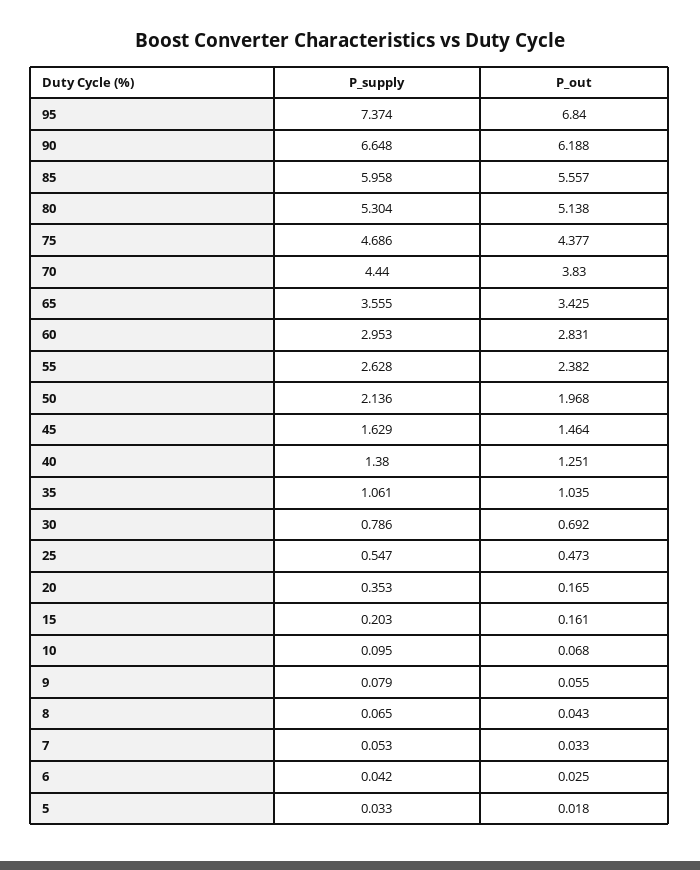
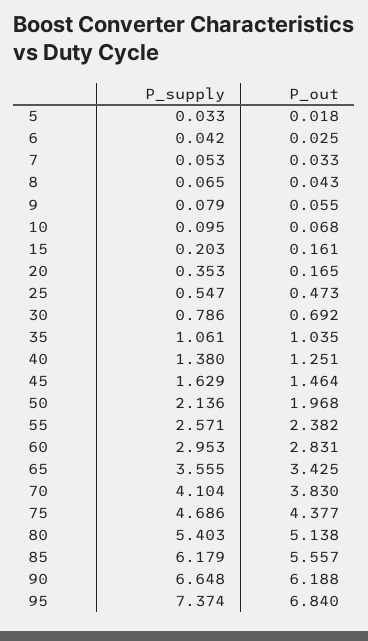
P_supply, 85: 5.958 -> 6.179
P_supply, 80: 5.304 -> 5.403
P_supply, 70: 4.44 -> 4.104
P_supply, 55: 2.628 -> 2.571

